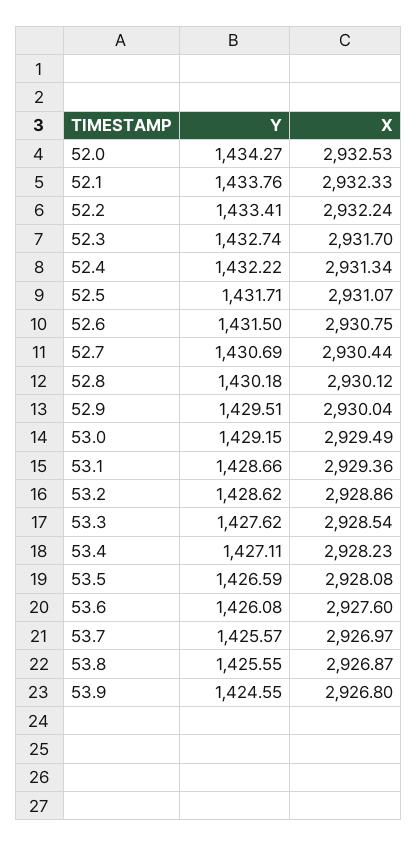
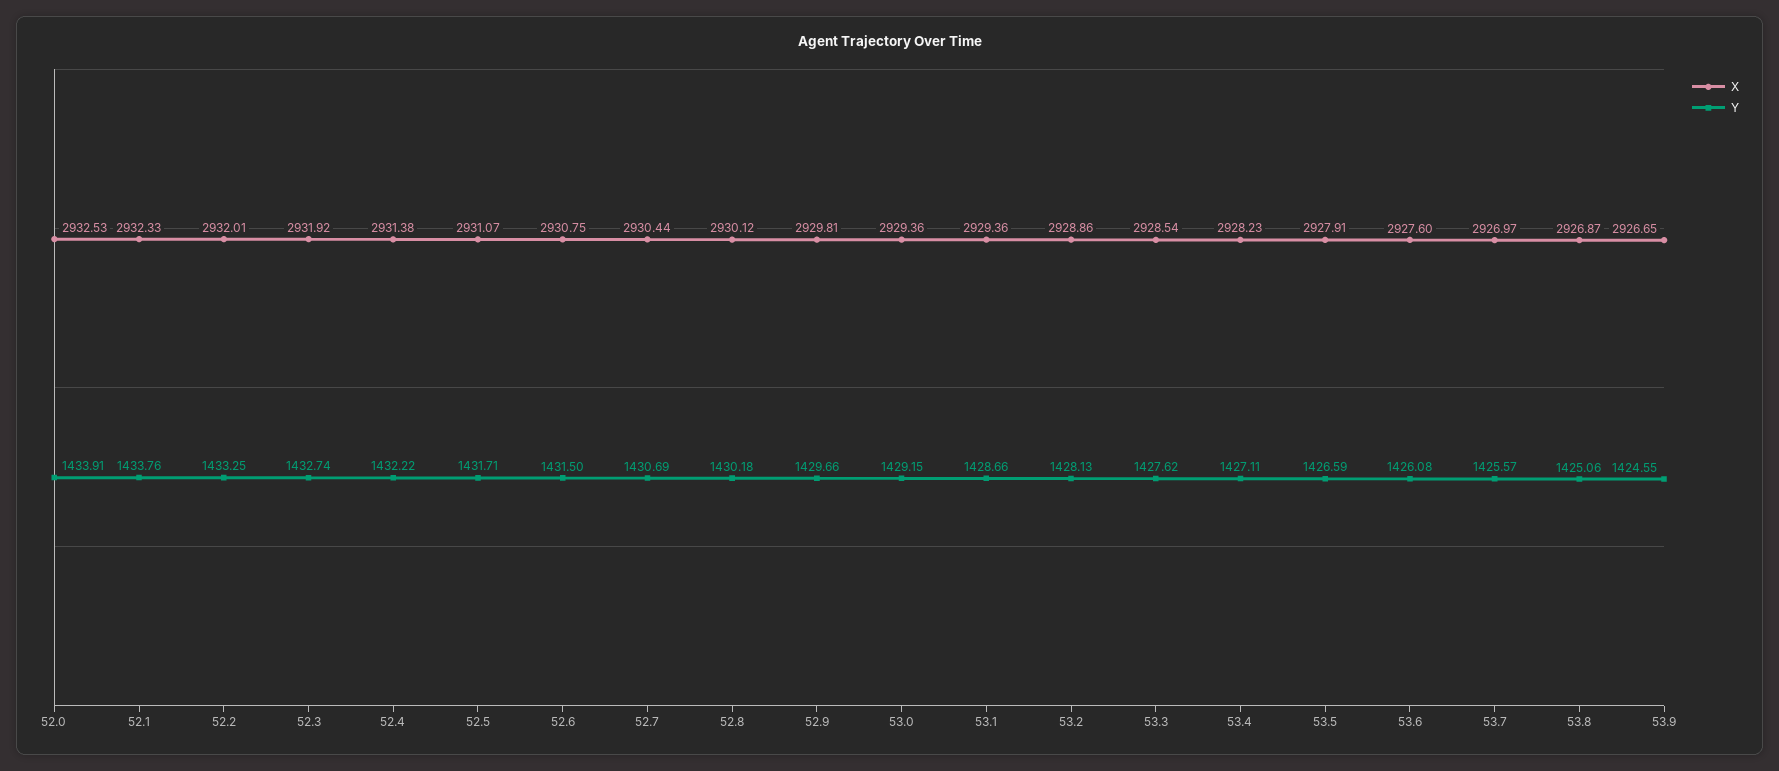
Y, 52.0: 1434.27 -> 1433.91
Y, 52.2: 1433.41 -> 1433.25
X, 52.2: 2932.24 -> 2932.01
X, 52.3: 2931.7 -> 2931.92
X, 52.4: 2931.34 -> 2931.38
Y, 52.9: 1429.51 -> 1429.66
X, 52.9: 2930.04 -> 2929.81
X, 53.0: 2929.49 -> 2929.36
Y, 53.2: 1428.62 -> 1428.13
X, 53.5: 2928.08 -> 2927.91
Y, 53.8: 1425.55 -> 1425.06
X, 53.9: 2926.8 -> 2926.65

